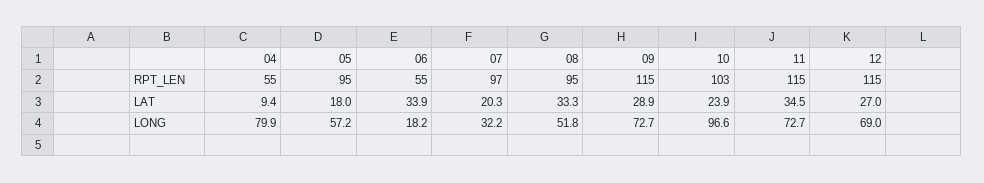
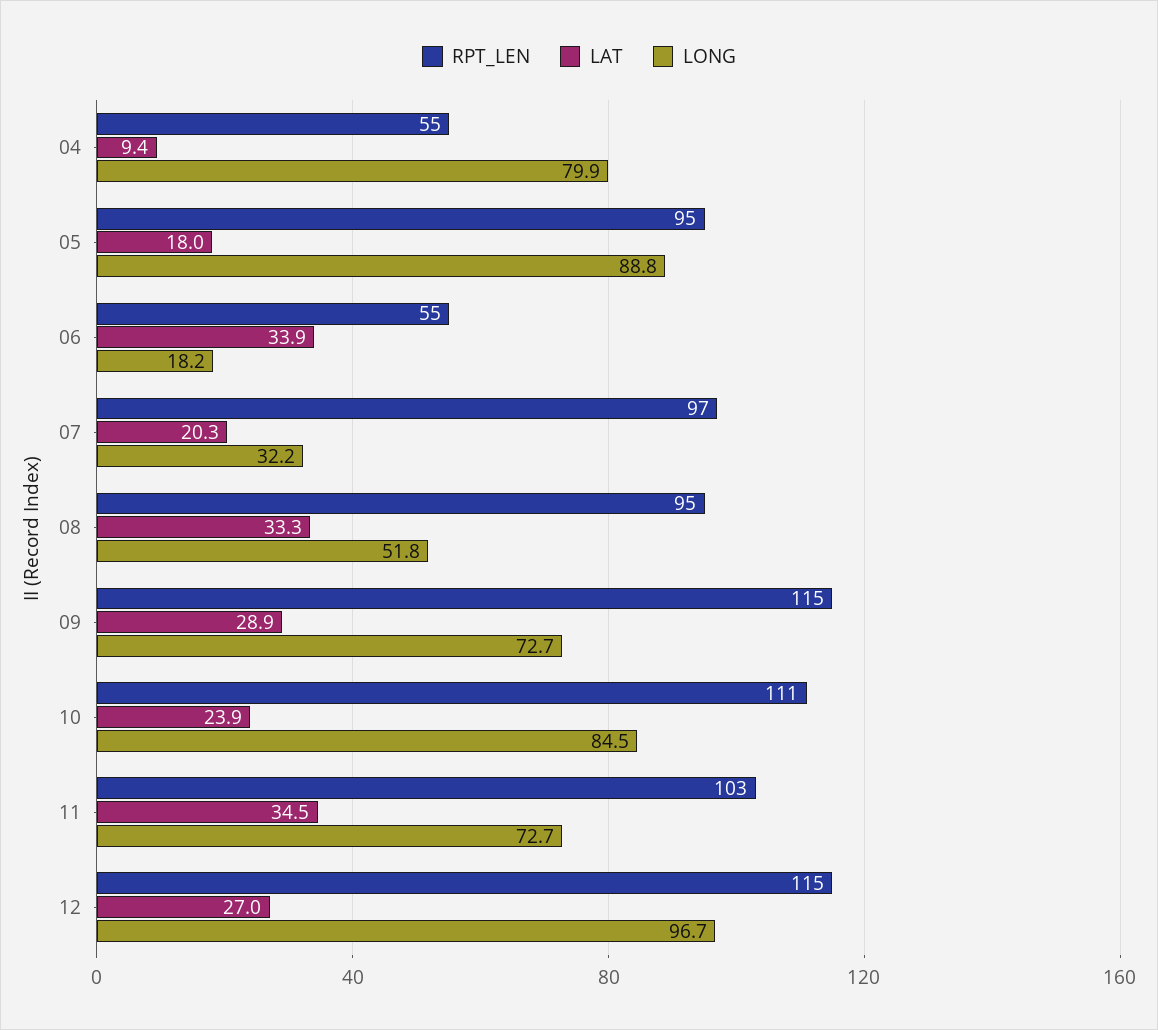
RPT_LEN, 10: 103 -> 111
RPT_LEN, 11: 115 -> 103
LONG, 05: 57.2 -> 88.8
LONG, 10: 96.6 -> 84.5
LONG, 12: 69 -> 96.7

